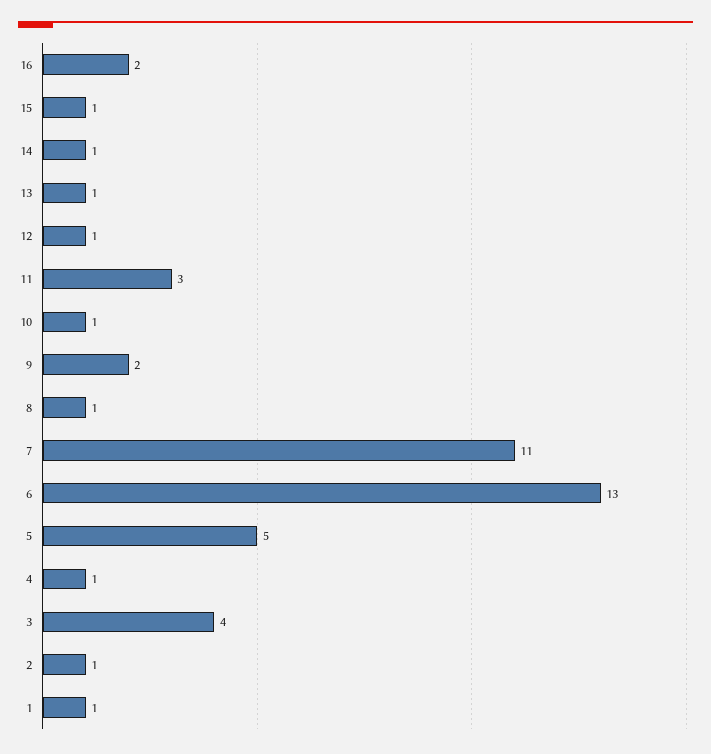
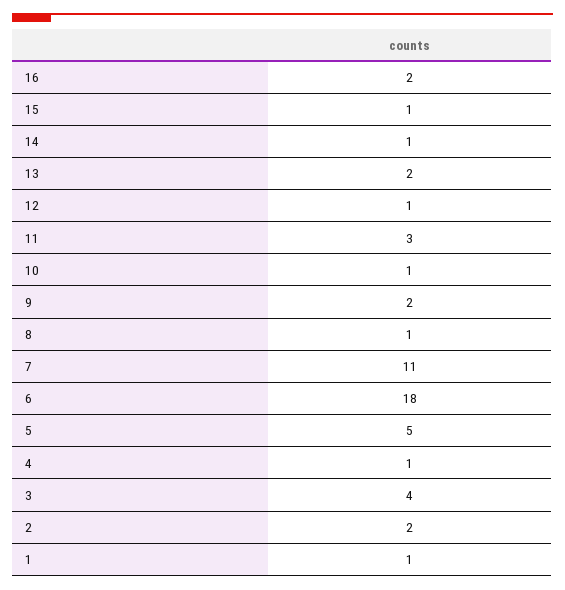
13: 1 -> 2
6: 13 -> 18
2: 1 -> 2

